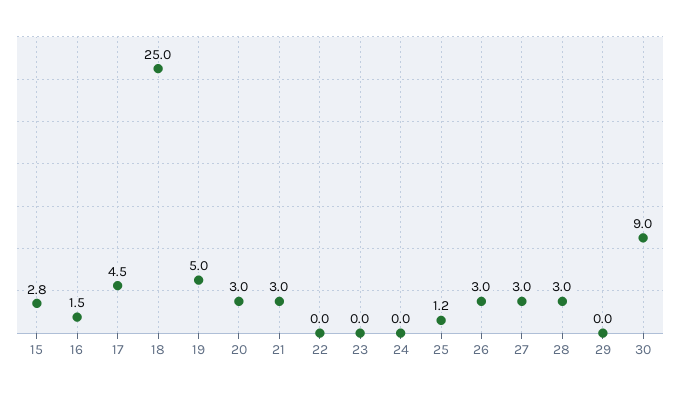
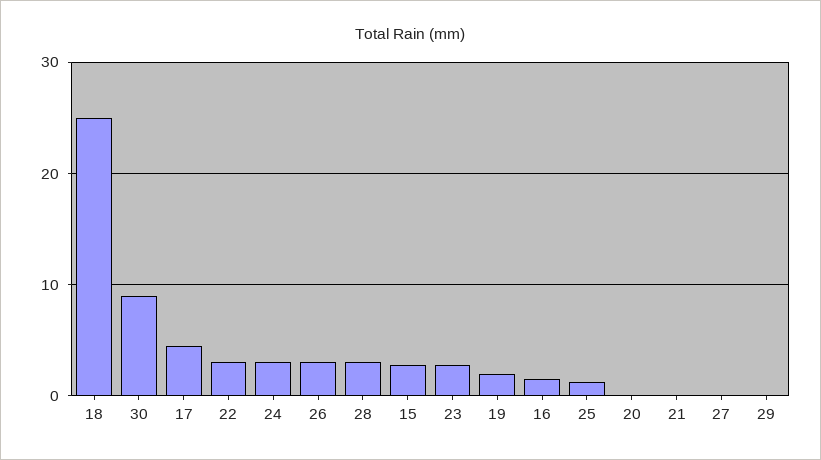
19: 5 -> 2
20: 3 -> 0
21: 3 -> 0
22: 0 -> 3
23: 0 -> 3
24: 0 -> 3
27: 3 -> 0

